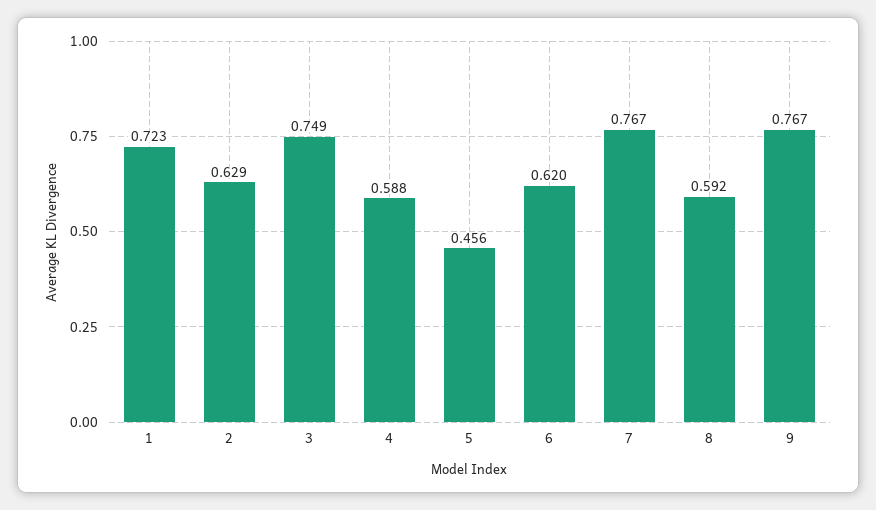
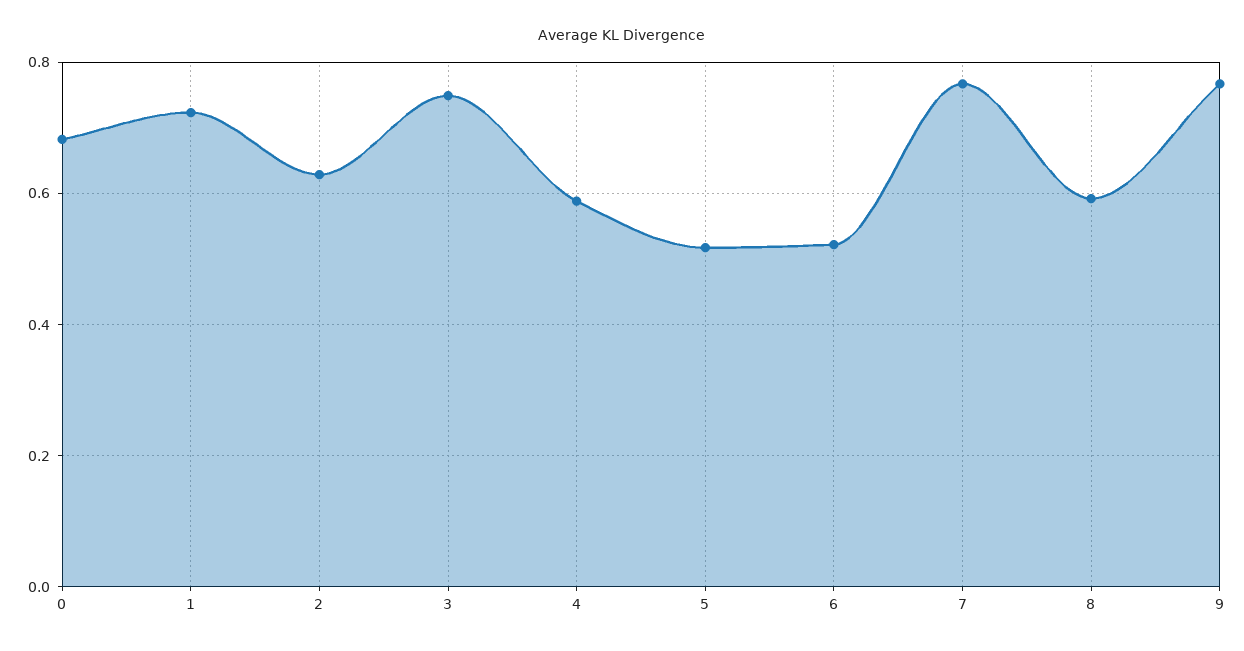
5: 0.456 -> 0.52
6: 0.62 -> 0.52
0: none -> 0.68

